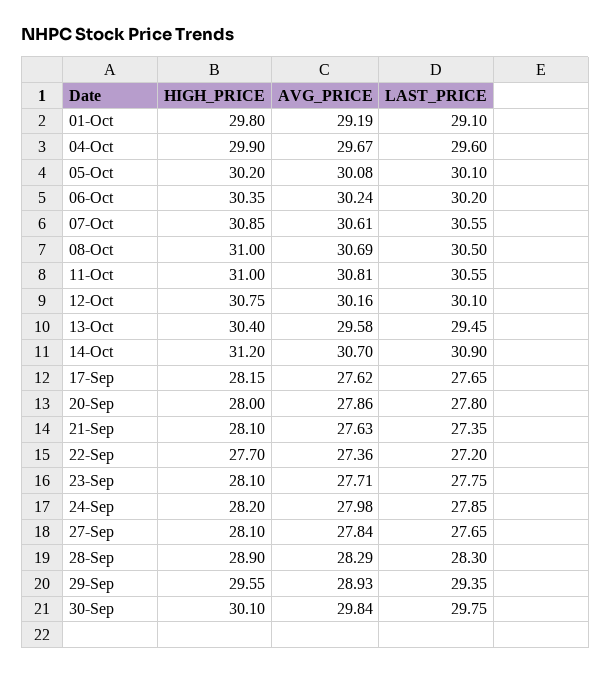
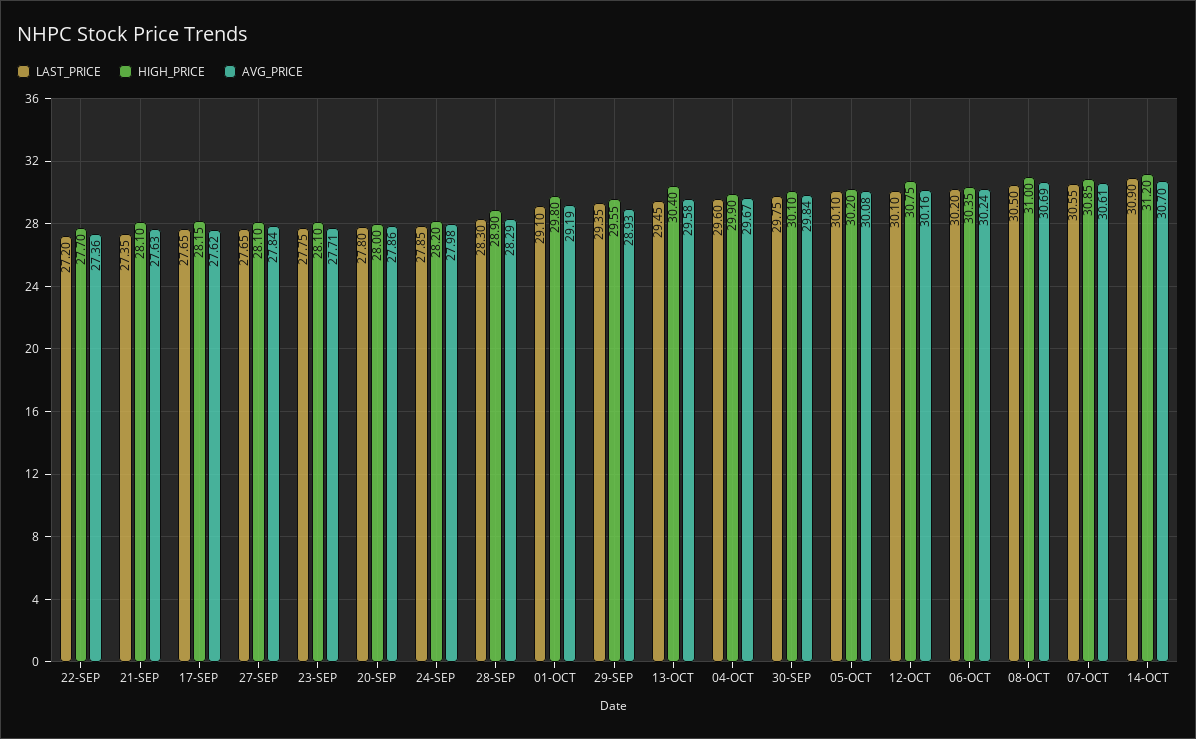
HIGH_PRICE, 11-Oct: 31 -> none
AVG_PRICE, 11-Oct: 30.81 -> none
LAST_PRICE, 11-Oct: 30.55 -> none

